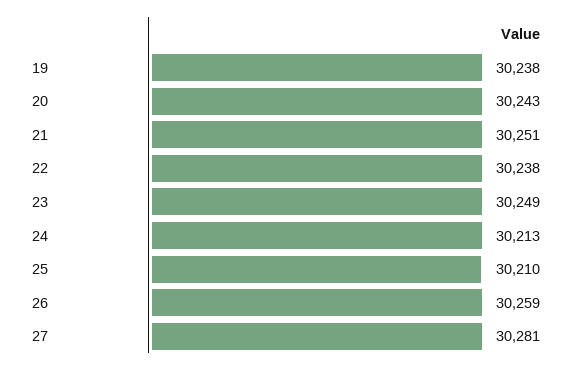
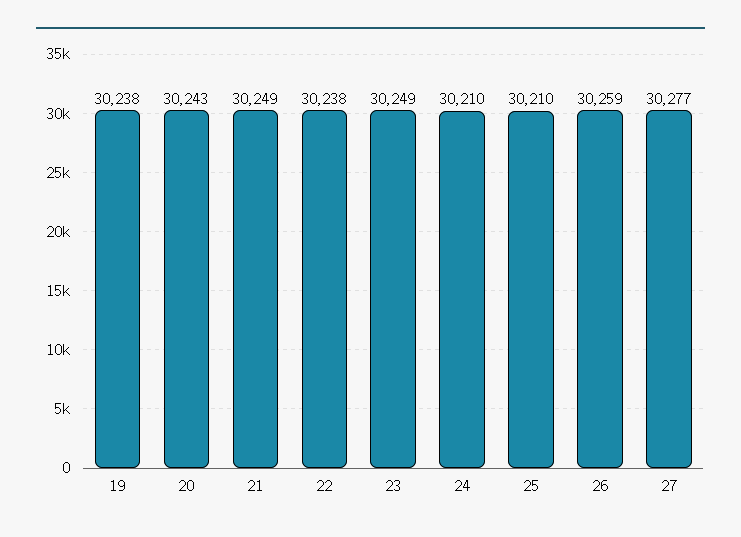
21: 30251 -> 30249
24: 30213 -> 30210
27: 30281 -> 30277

